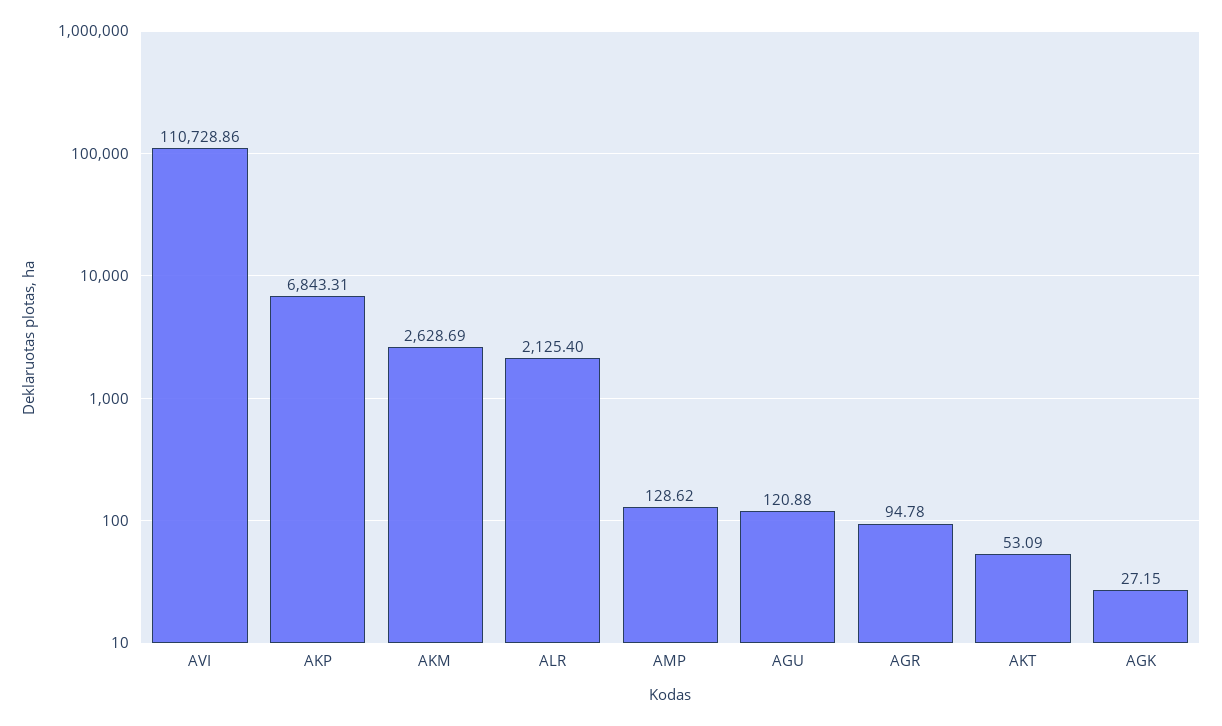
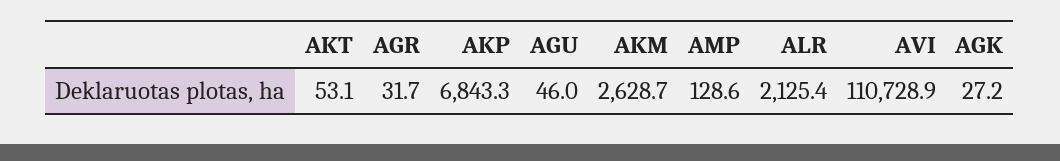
AGU: 120.88 -> 46
AGR: 94.78 -> 31.7

